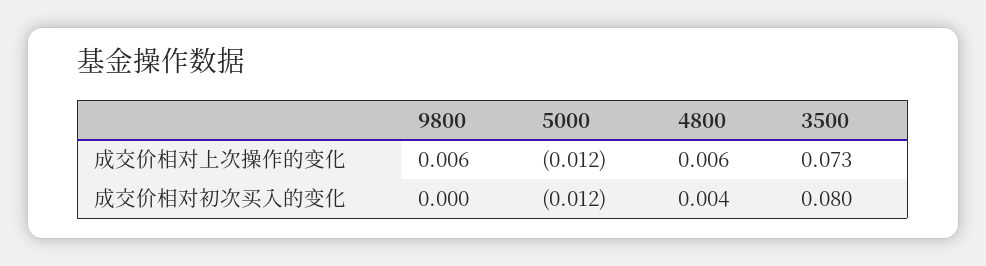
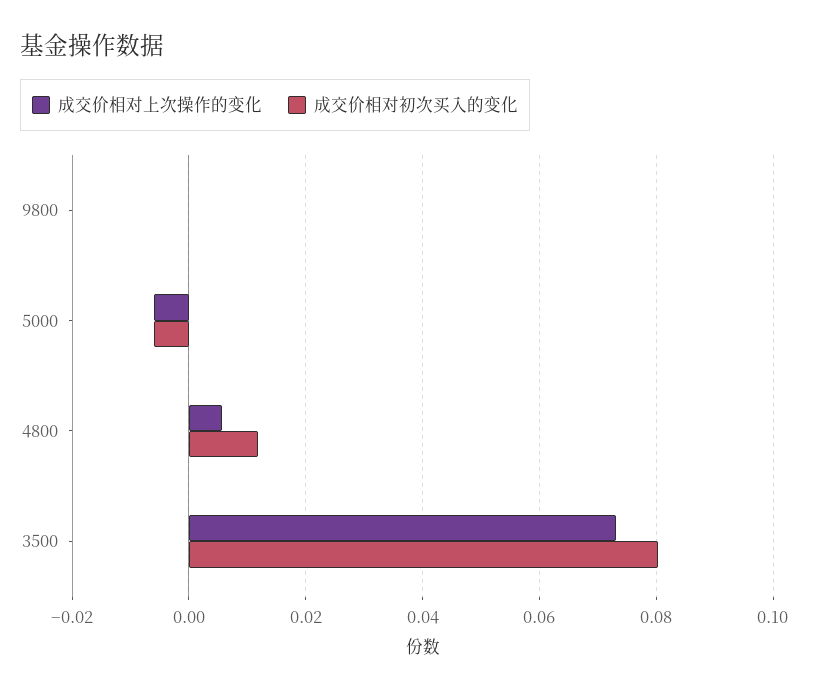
成交价相对上次操作的变化, 9800: 0.006 -> 0
成交价相对上次操作的变化, 5000: -0.012 -> -0.006
成交价相对初次买入的变化, 5000: -0.012 -> -0.006
成交价相对初次买入的变化, 4800: 0.004 -> 0.012

